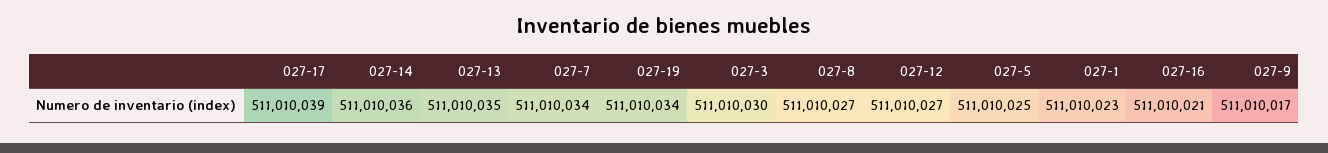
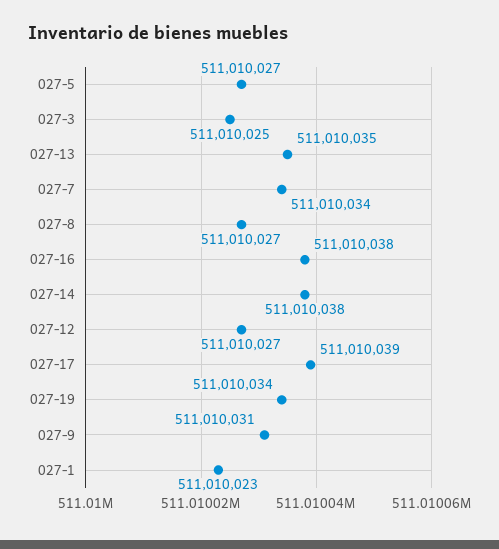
027-14: 511010036 -> 511010038
027-3: 511010030 -> 511010025
027-5: 511010025 -> 511010027
027-16: 511010021 -> 511010038
027-9: 511010017 -> 511010031

